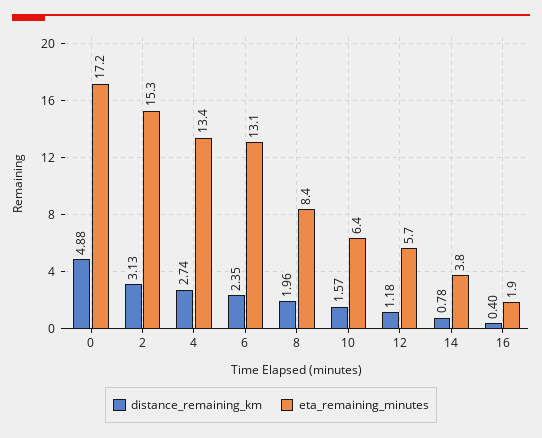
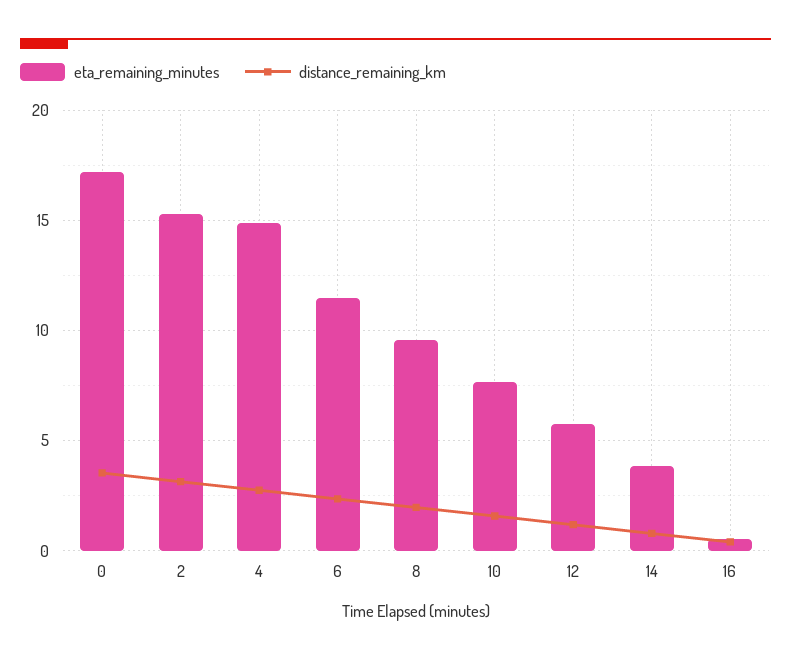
distance_remaining_km, 0: 4.88 -> 3.5
eta_remaining_minutes, 4: 13.4 -> 15
eta_remaining_minutes, 6: 13.1 -> 11.5
eta_remaining_minutes, 8: 8.4 -> 9.5
eta_remaining_minutes, 10: 6.4 -> 7.5
eta_remaining_minutes, 16: 1.9 -> 0.5

